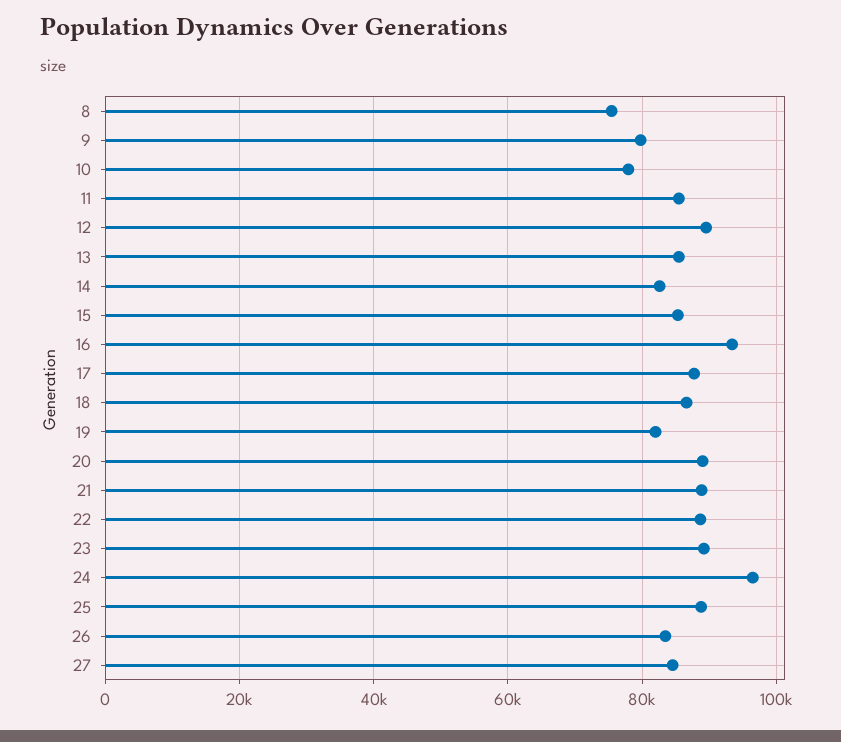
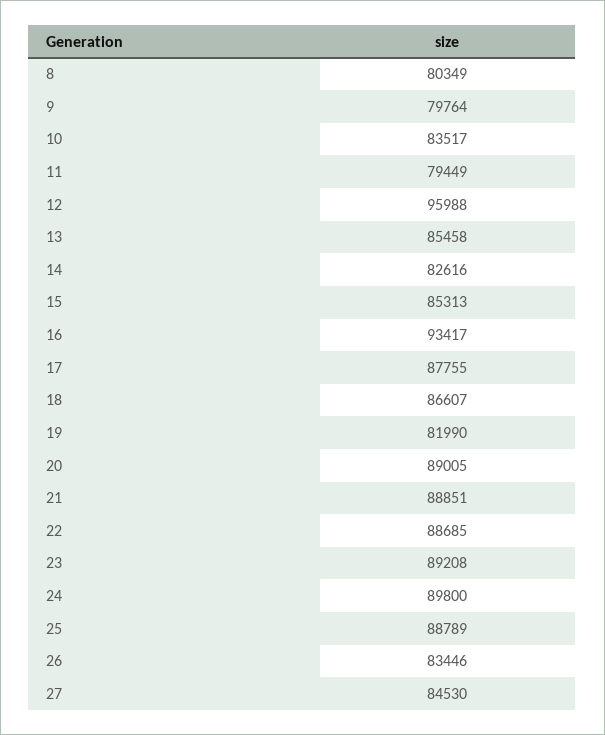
8: 76000 -> 80349
10: 78000 -> 83517
11: 86000 -> 79449
12: 90000 -> 95988
24: 96000 -> 89800

